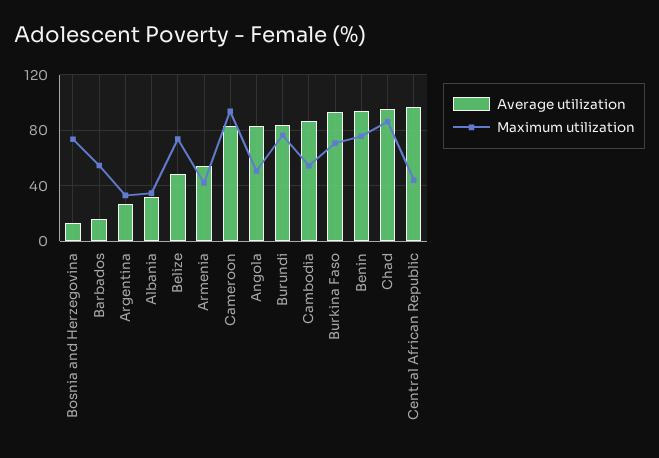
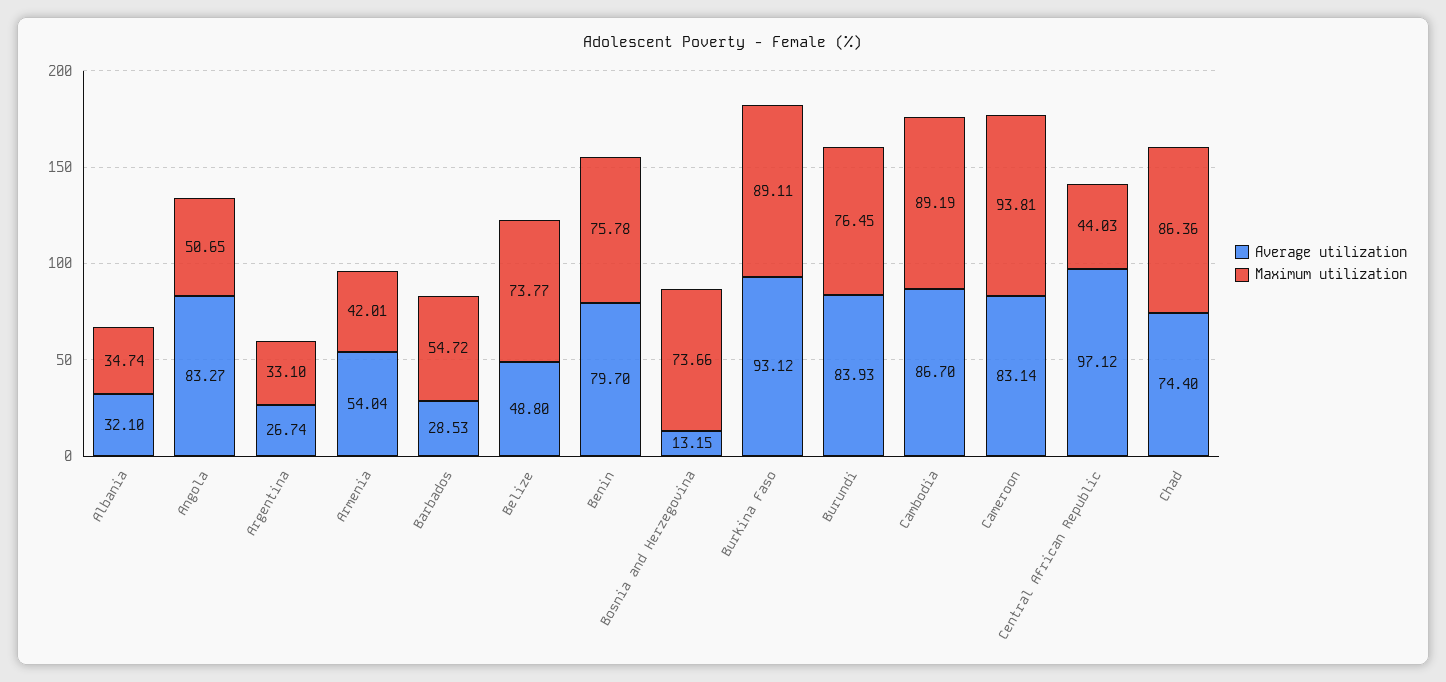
Average utilization, Barbados: 15 -> 28.53
Maximum utilization, Cambodia: 55 -> 89.19
Maximum utilization, Burkina Faso: 70 -> 89.11
Average utilization, Benin: 95 -> 79.7
Average utilization, Chad: 95 -> 74.4

